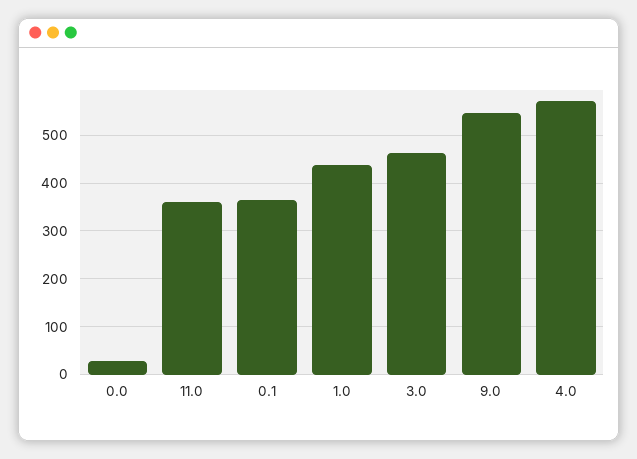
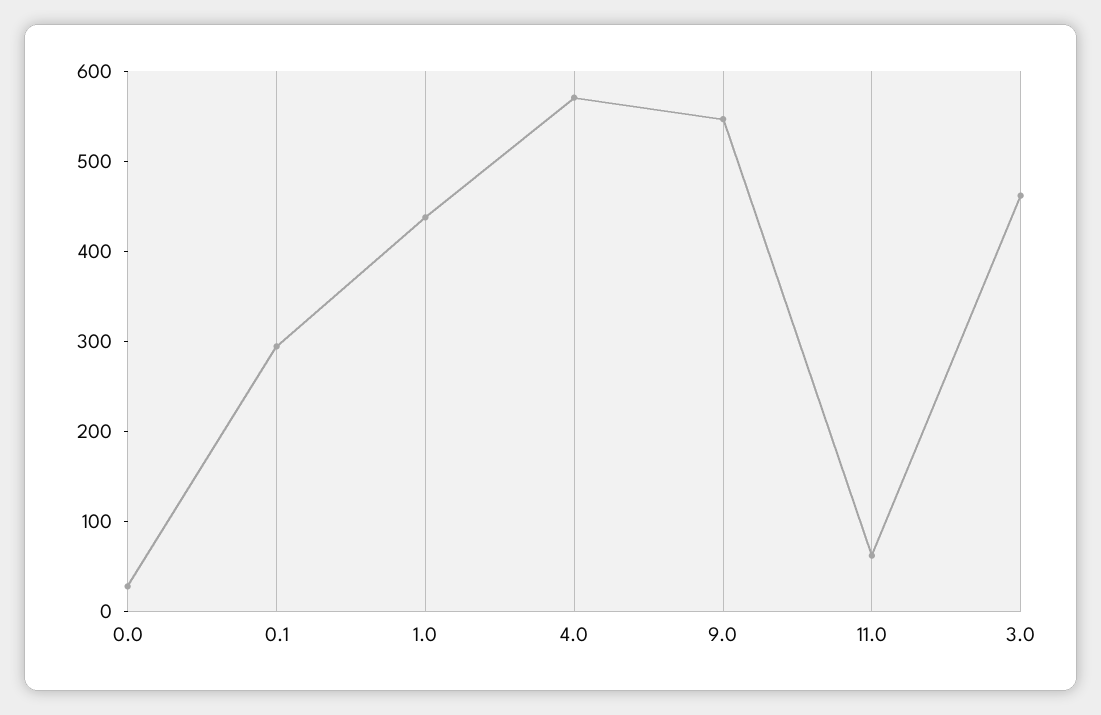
11.0: 360 -> 60
0.1: 360 -> 300

